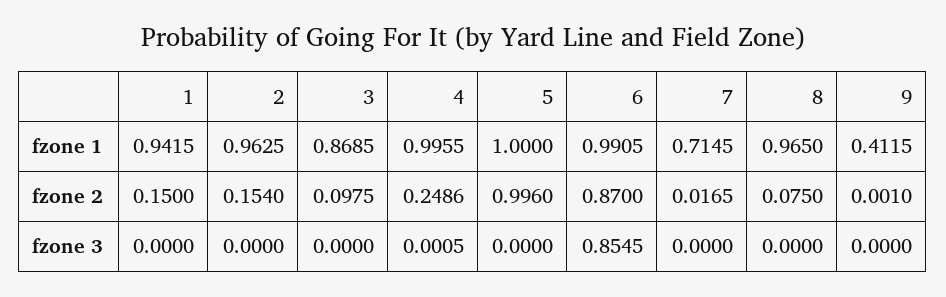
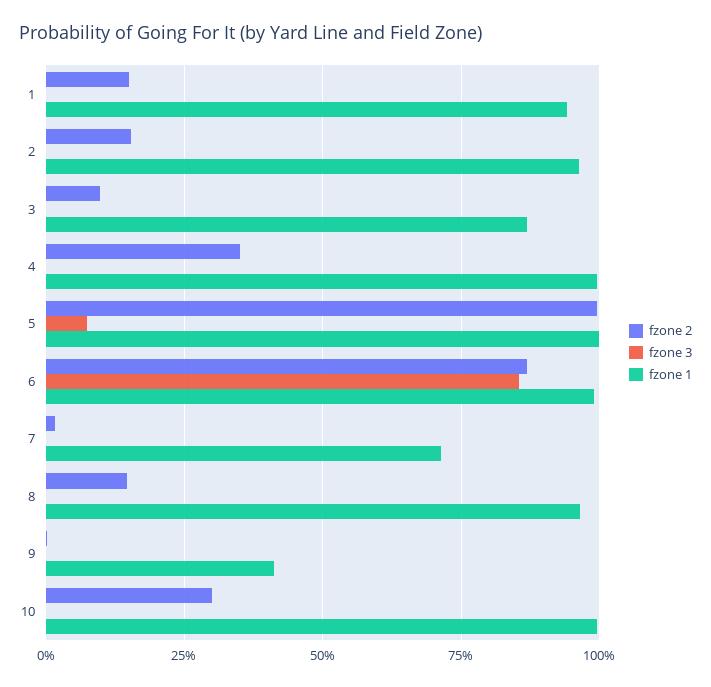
fzone 2, 4: 0.2486 -> 0.35
fzone 2, 8: 0.075 -> 0.15
fzone 3, 5: 0 -> 0.075
fzone 2, 10: none -> 0.3
fzone 3, 10: none -> 0
fzone 1, 10: none -> 1

